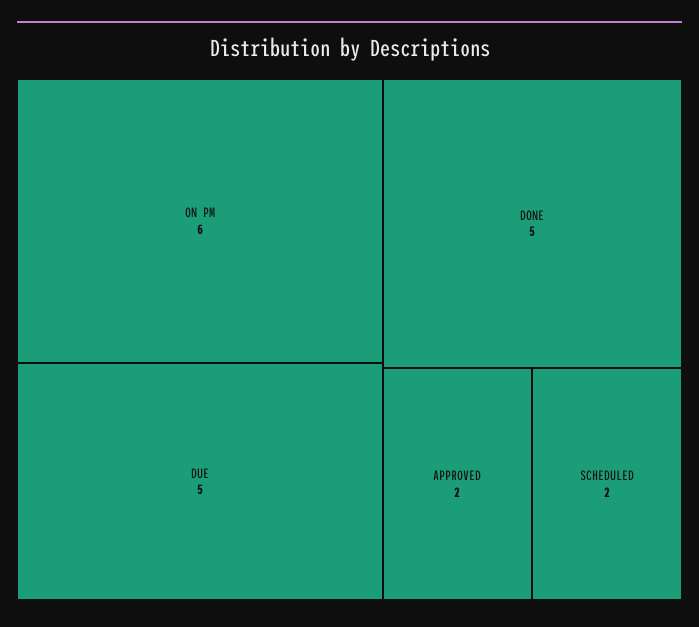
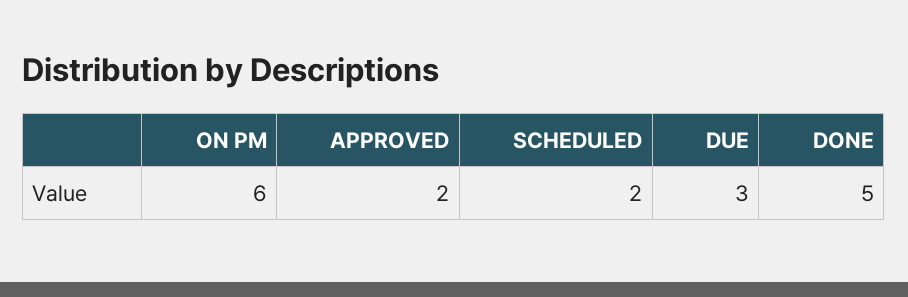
DUE: 5 -> 3

